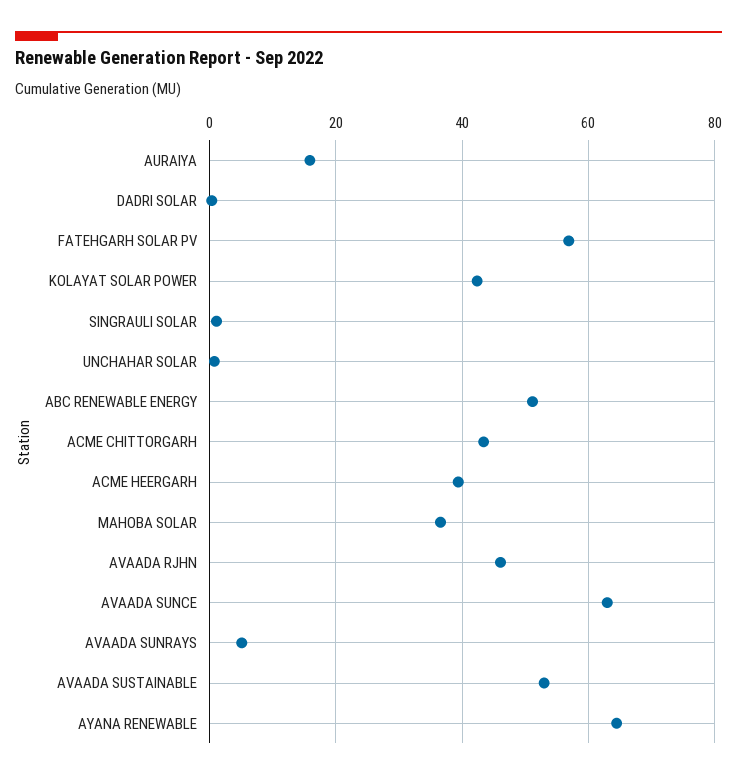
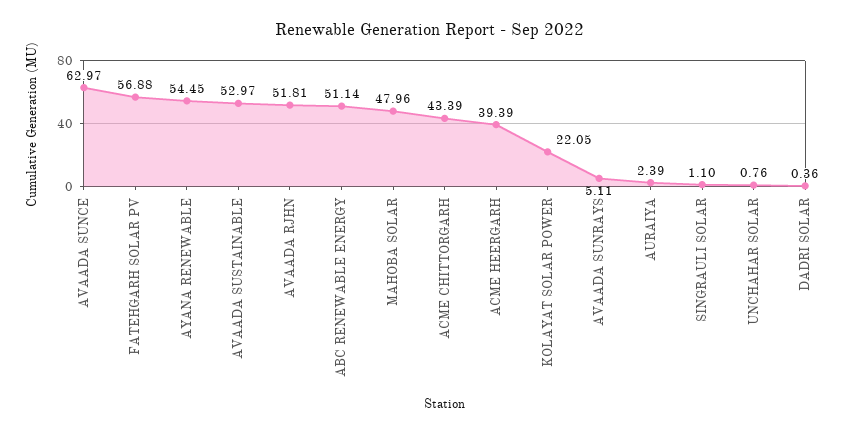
AURAIYA: 16 -> 2.39
KOLAYAT SOLAR POWER: 42 -> 22.05
MAHOBA SOLAR: 36 -> 47.96
AVAADA RJHN: 46 -> 51.81
AYANA RENEWABLE: 64 -> 54.45

